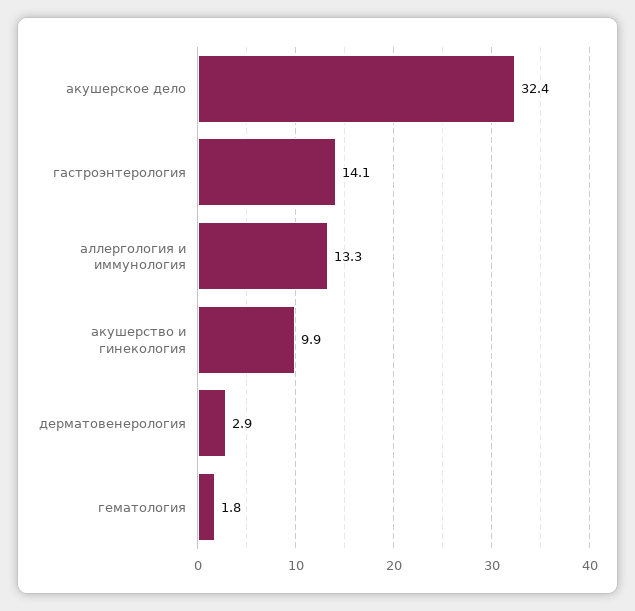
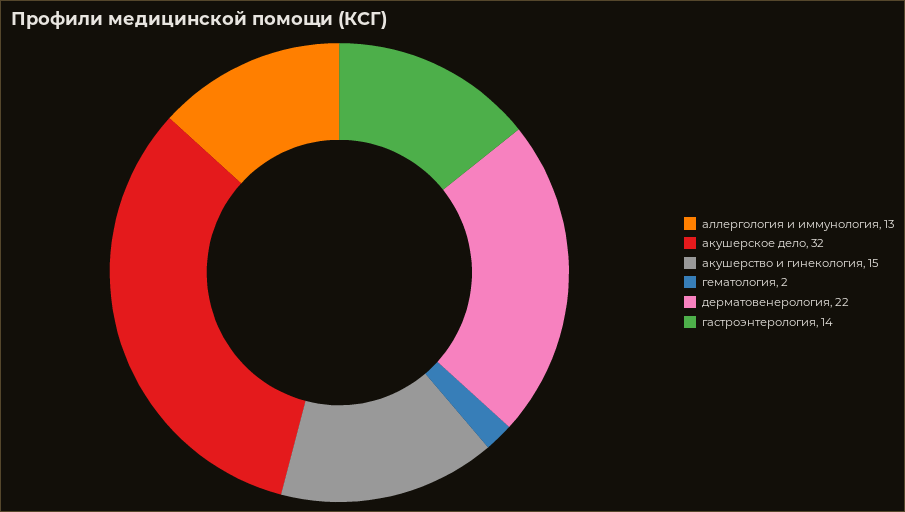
акушерство и гинекология: 9.9 -> 15
дерматовенерология: 2.9 -> 22

